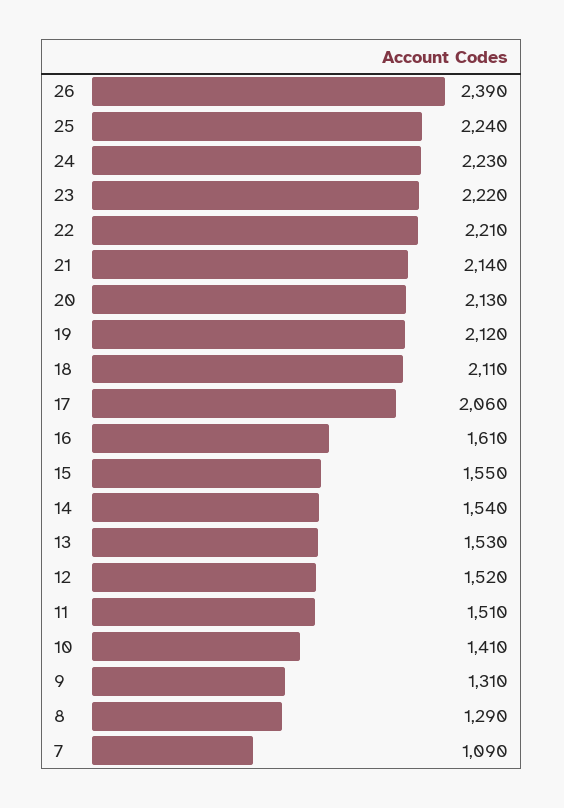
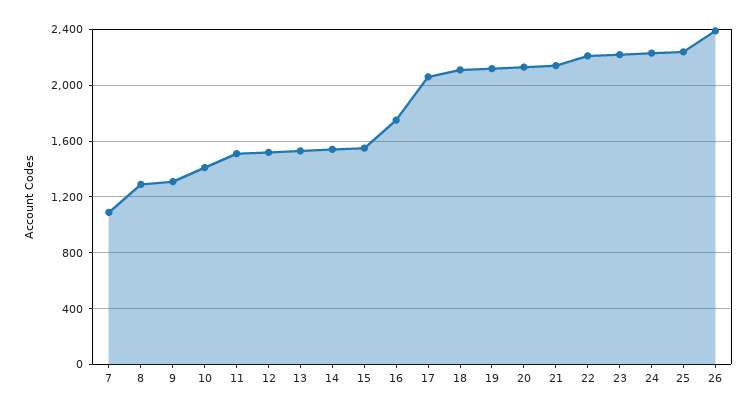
16: 1610 -> 1750

